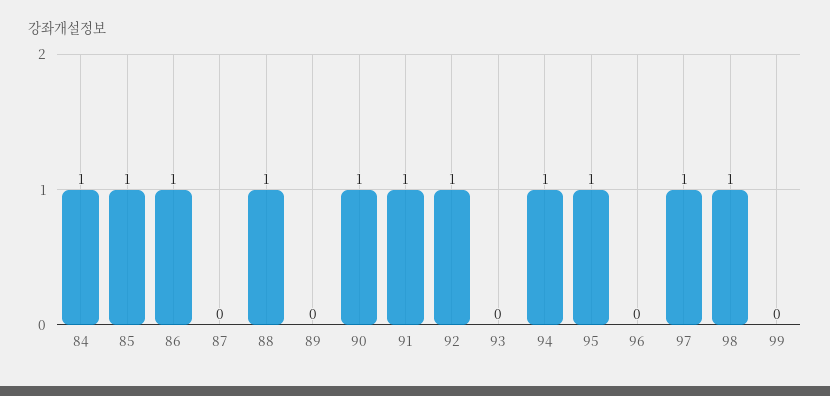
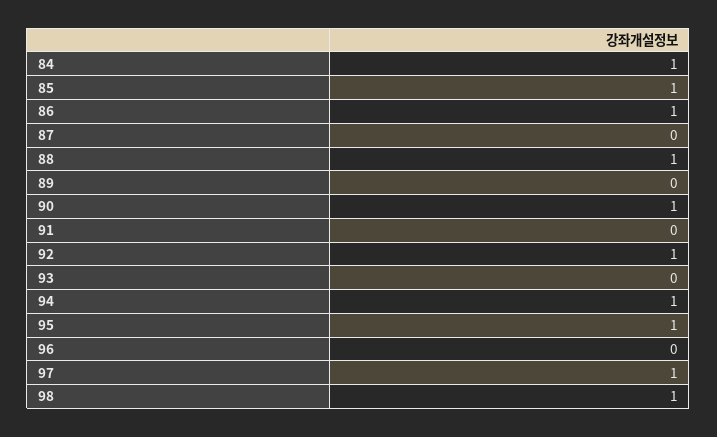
91: 1 -> 0
99: 0 -> none

